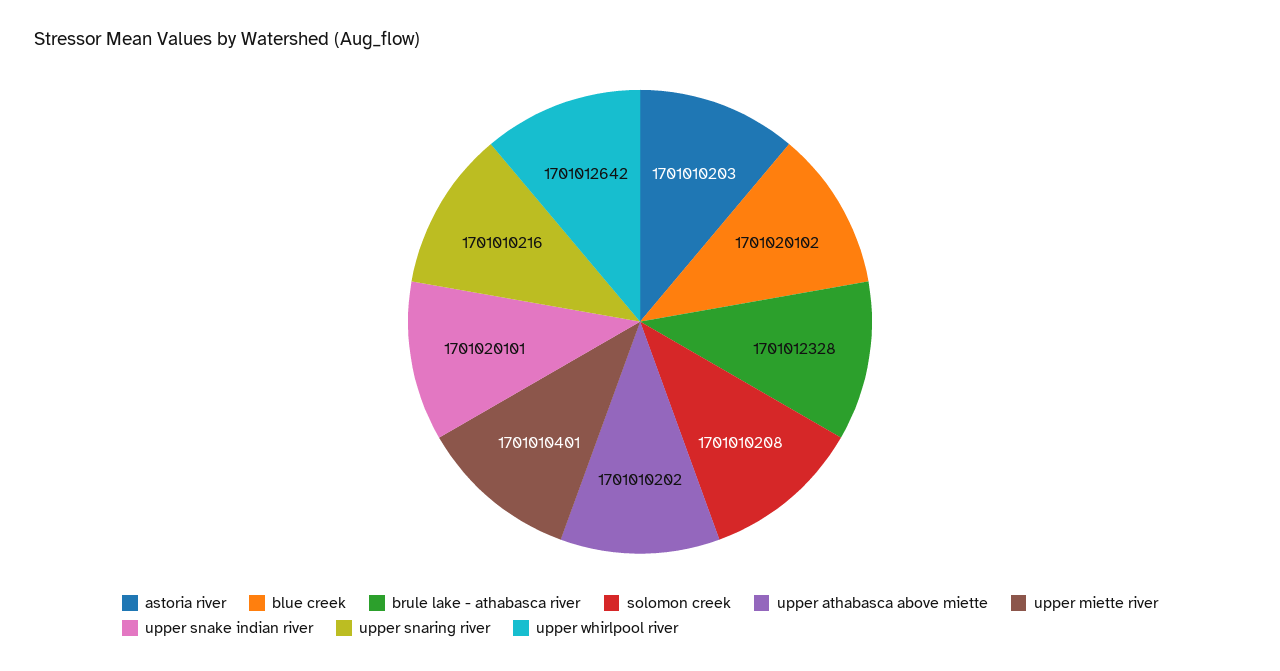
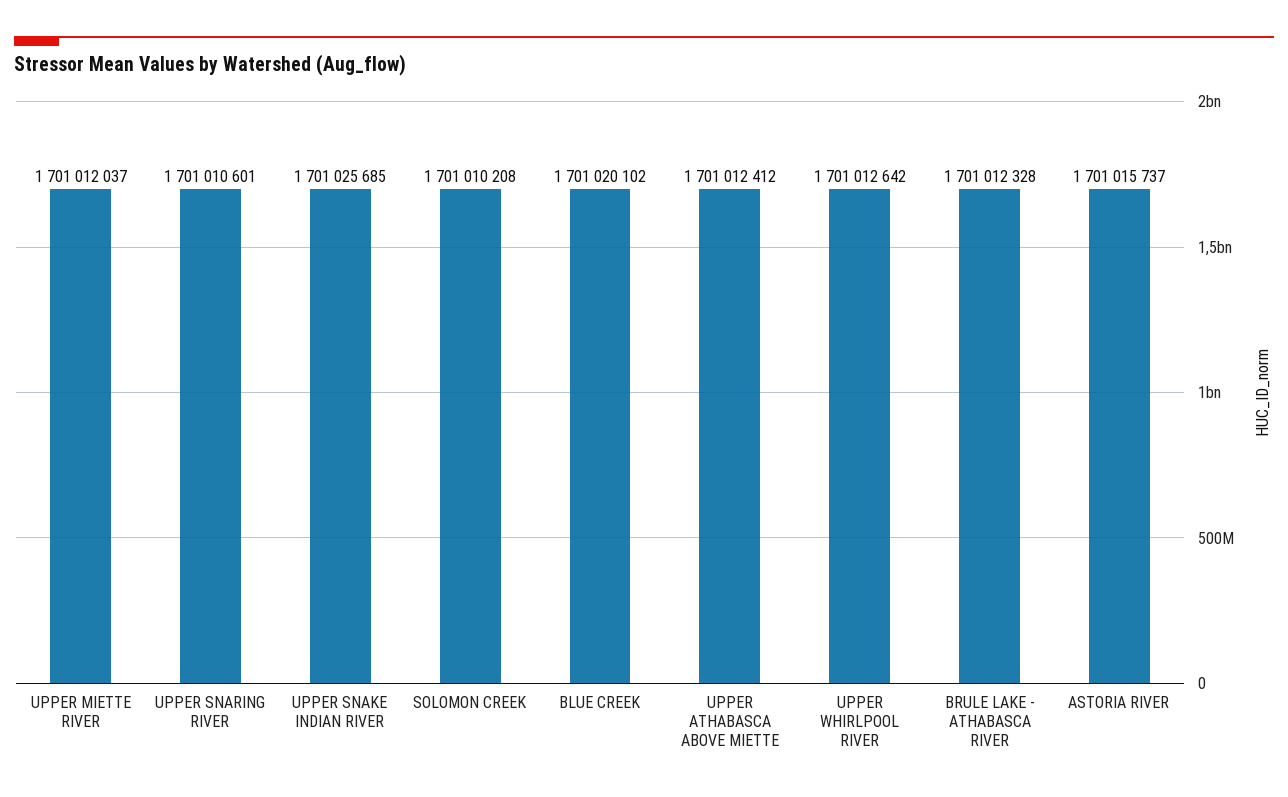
astoria river: 1701010203 -> 1701015737
upper athabasca above miette: 1701010202 -> 1701012412
upper miette river: 1701010401 -> 1701012037
upper snake indian river: 1701020101 -> 1701025685
upper snaring river: 1701010216 -> 1701010601

